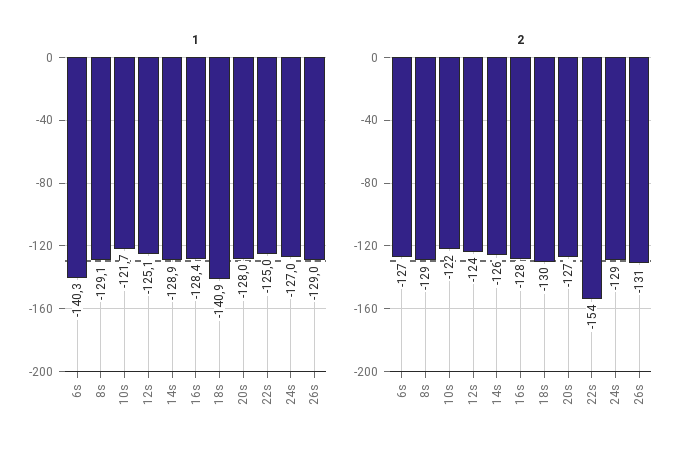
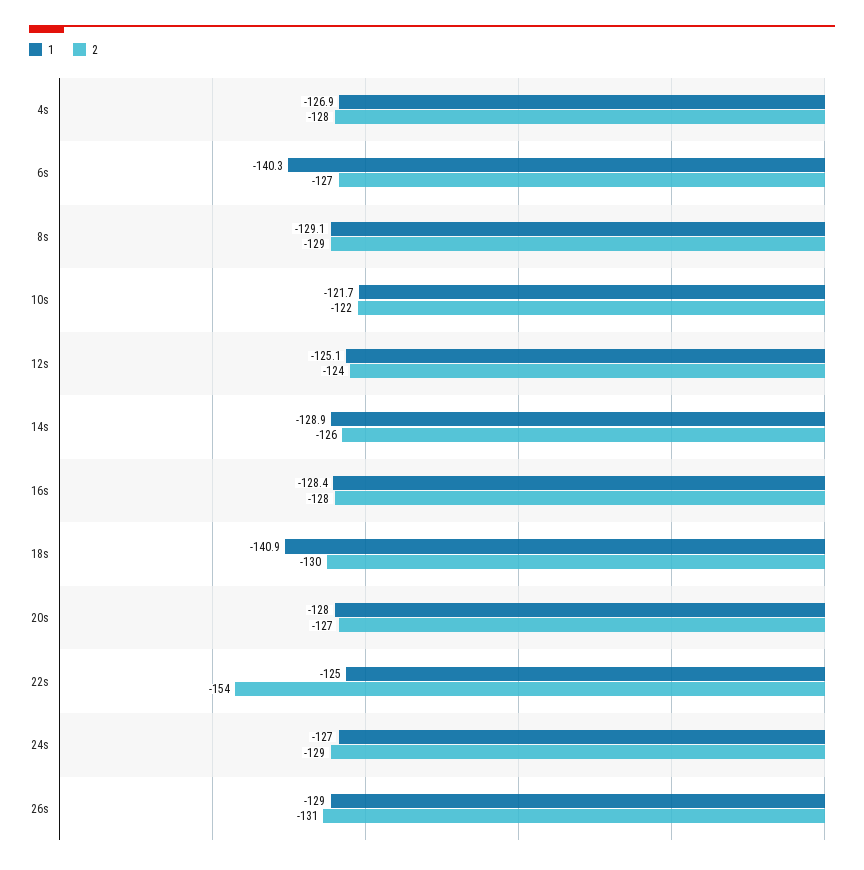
1, 4s: none -> -126.9
2, 4s: none -> -128

